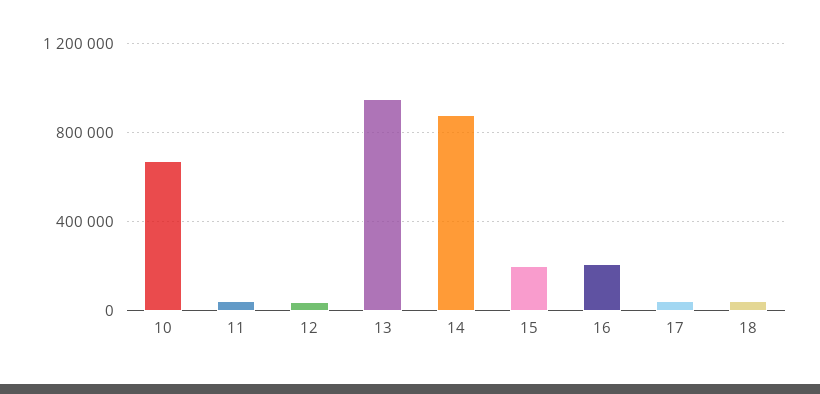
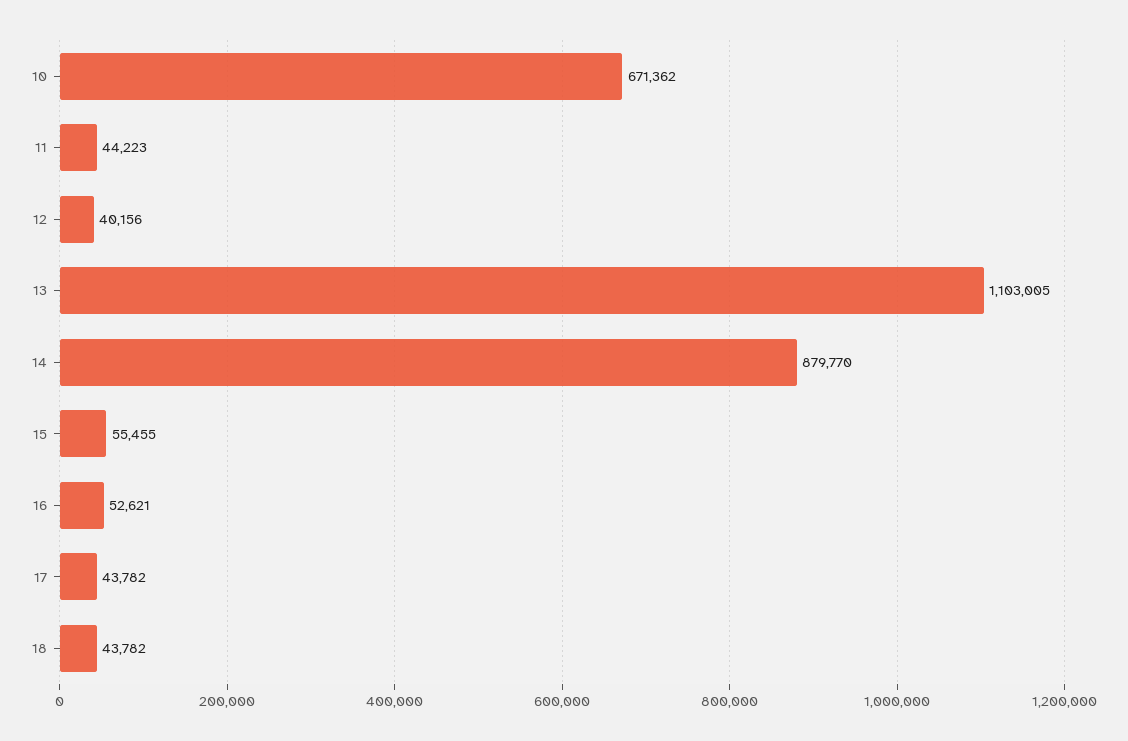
13: 950000 -> 1103005
15: 200000 -> 55455
16: 200000 -> 52621

